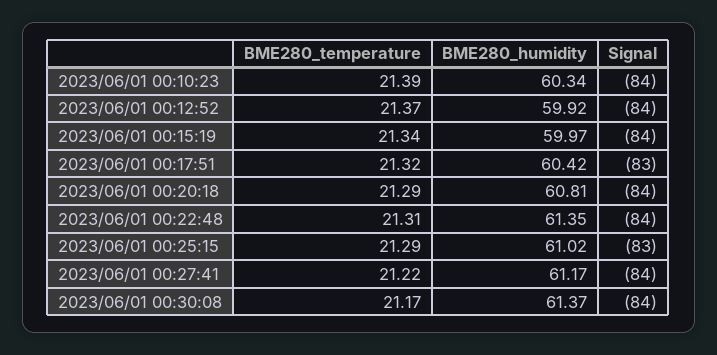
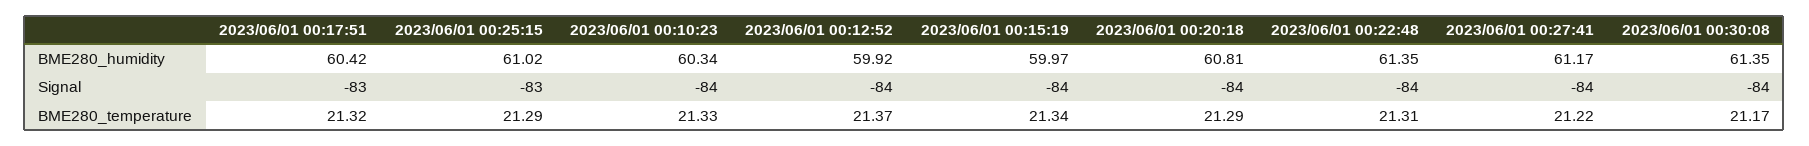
BME280_temperature, 2023/06/01 00:10:23: 21.39 -> 21.33
BME280_humidity, 2023/06/01 00:30:08: 61.37 -> 61.35

